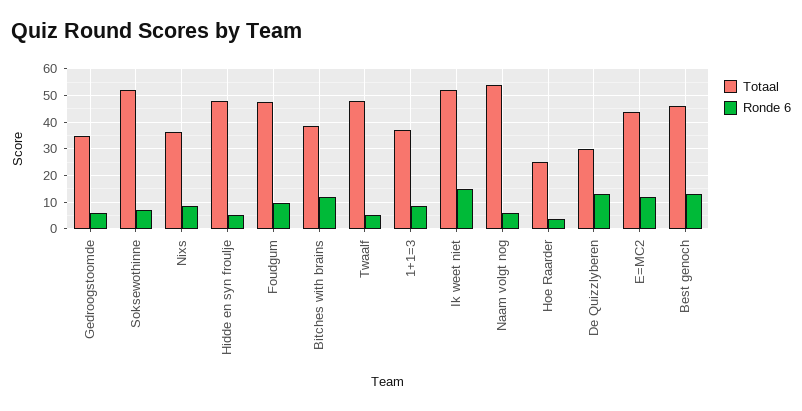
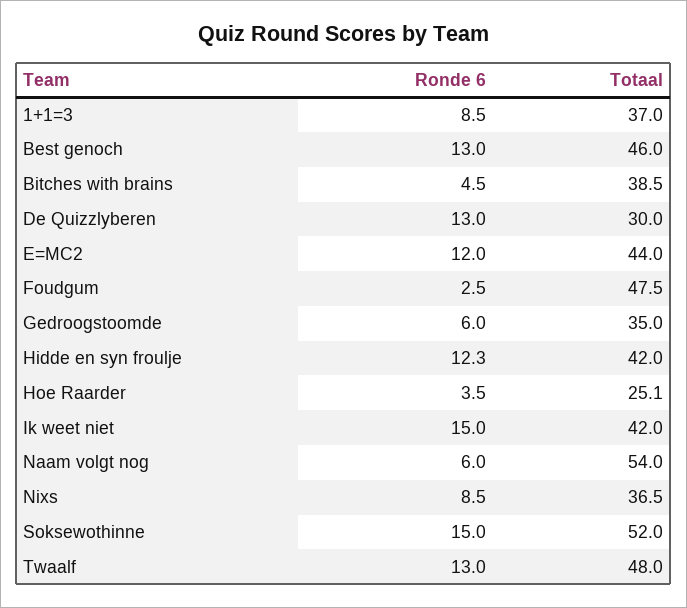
Ronde 6, Soksewothinne: 7.5 -> 15
Totaal, Hidde en syn froulje: 47.5 -> 42
Ronde 6, Hidde en syn froulje: 5 -> 12.3
Ronde 6, Foudgum: 10 -> 2.5
Ronde 6, Bitches with brains: 12.5 -> 4.5
Ronde 6, Twaalf: 5 -> 13
Totaal, Ik weet niet: 52.5 -> 42

